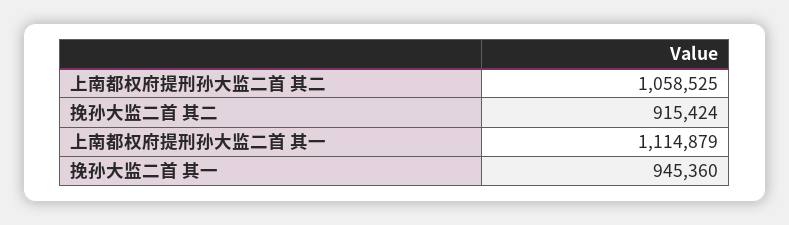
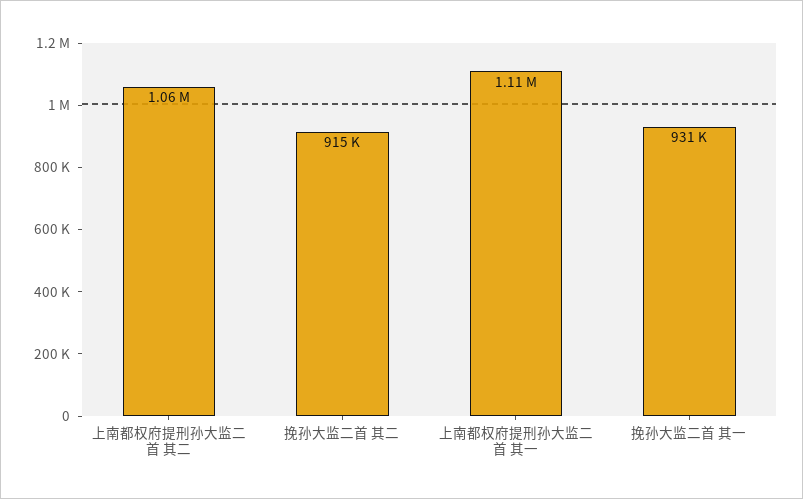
挽孙大监二首 其一: 945360 -> 931000

